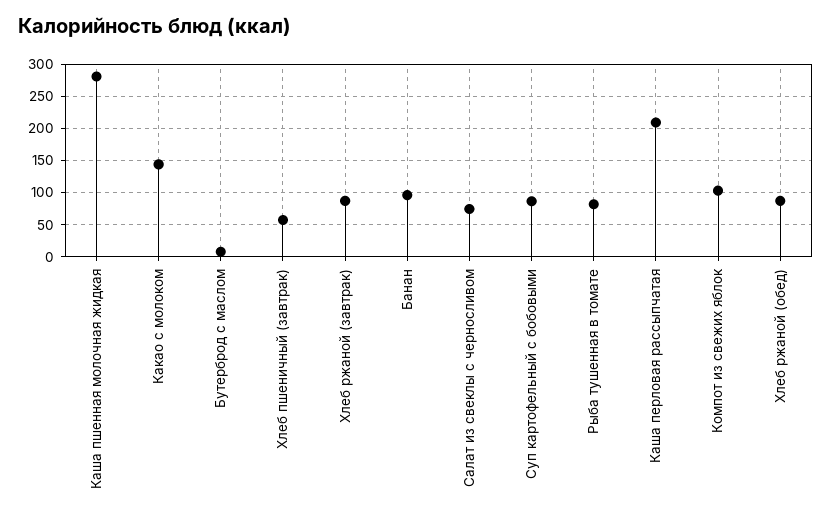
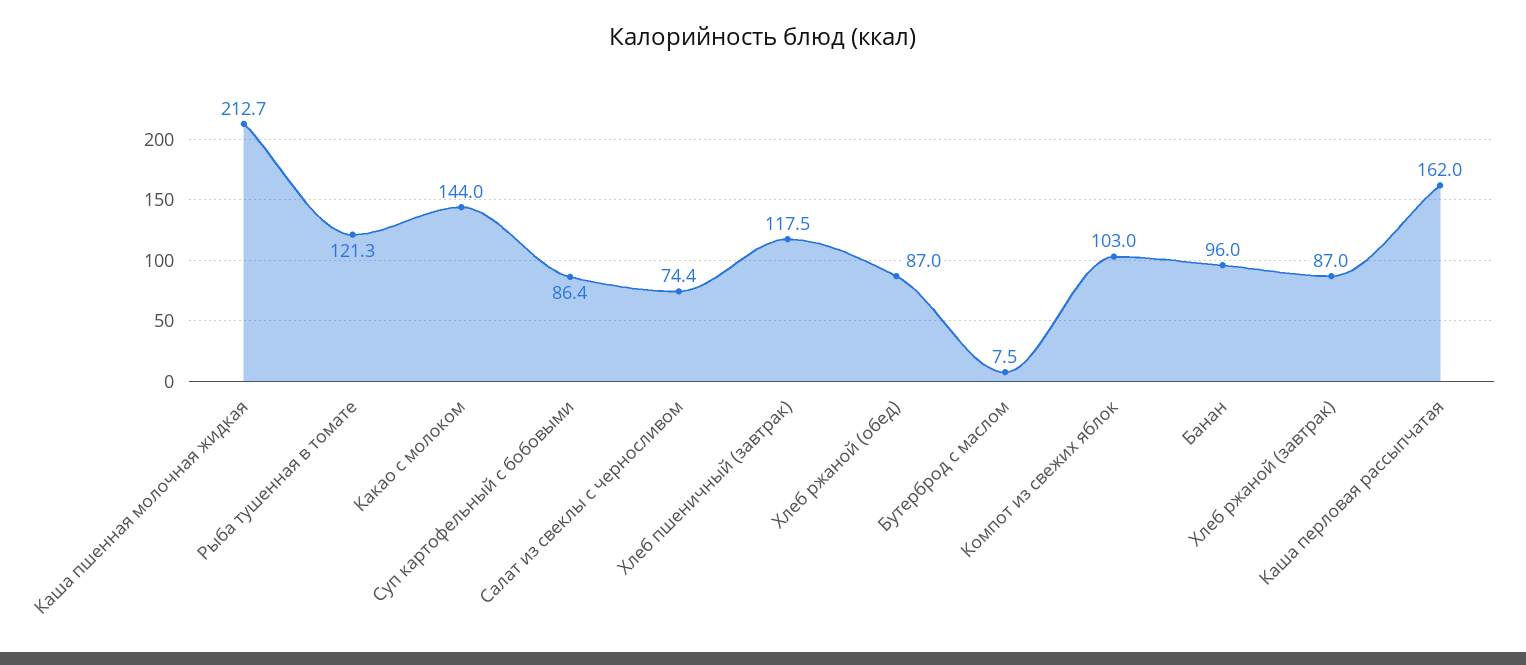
Каша пшенная молочная жидкая: 280 -> 212.7
Хлеб пшеничный (завтрак): 60 -> 117.5
Рыба тушенная в томате: 80 -> 121.3
Каша перловая рассыпчатая: 210 -> 162

